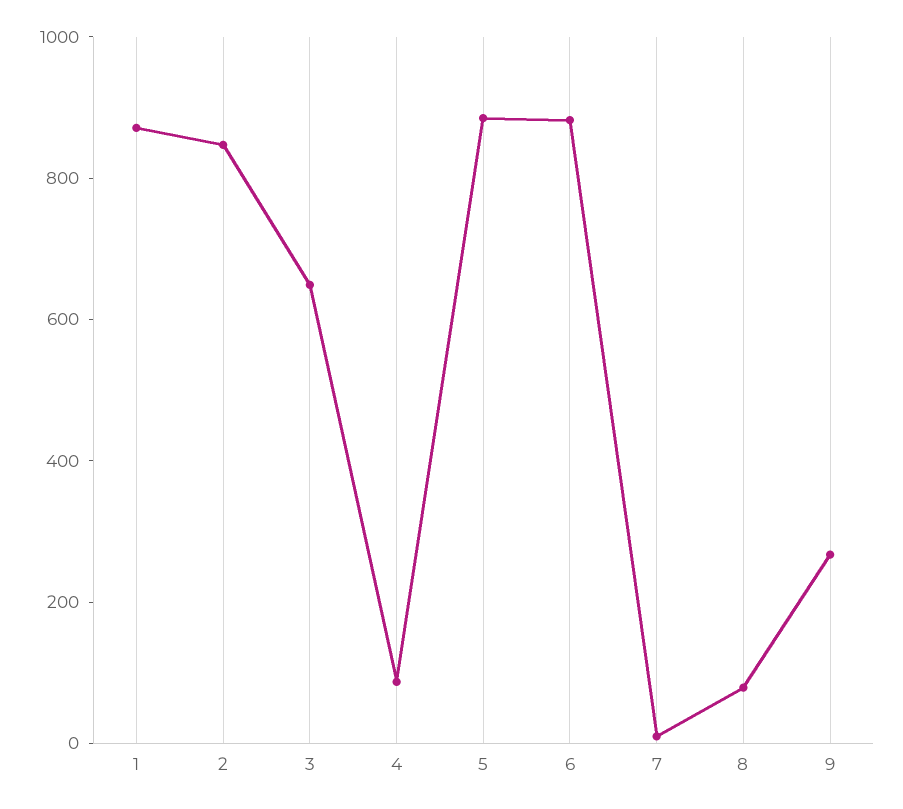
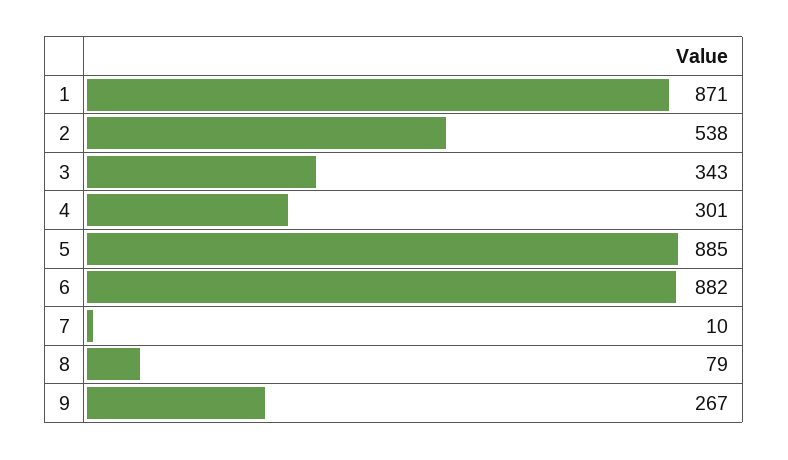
2: 850 -> 538
3: 650 -> 343
4: 100 -> 301

